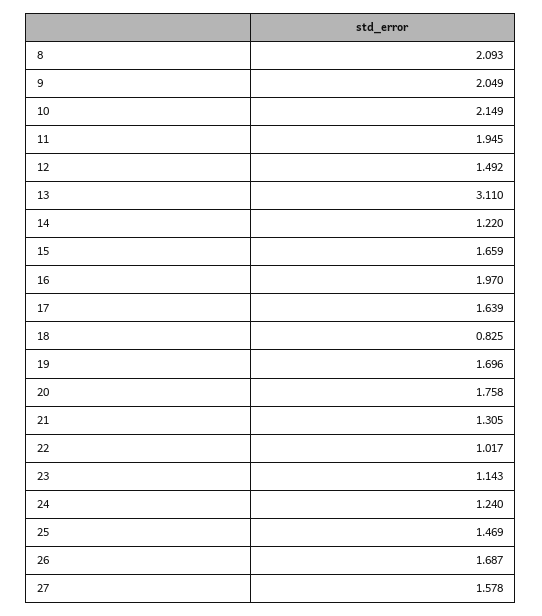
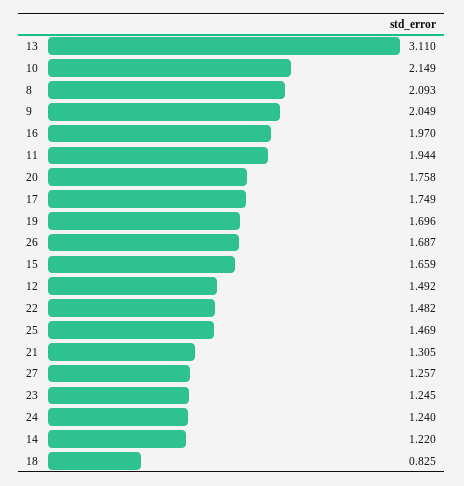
11: 1.945 -> 1.944
17: 1.639 -> 1.749
22: 1.017 -> 1.482
23: 1.143 -> 1.245
27: 1.578 -> 1.257

